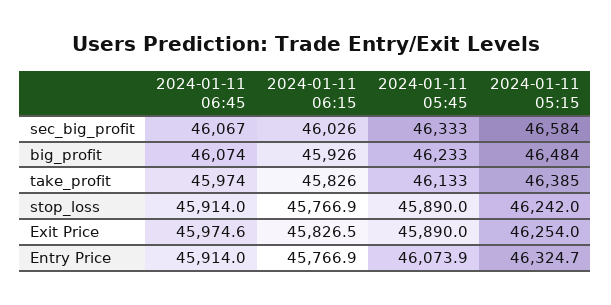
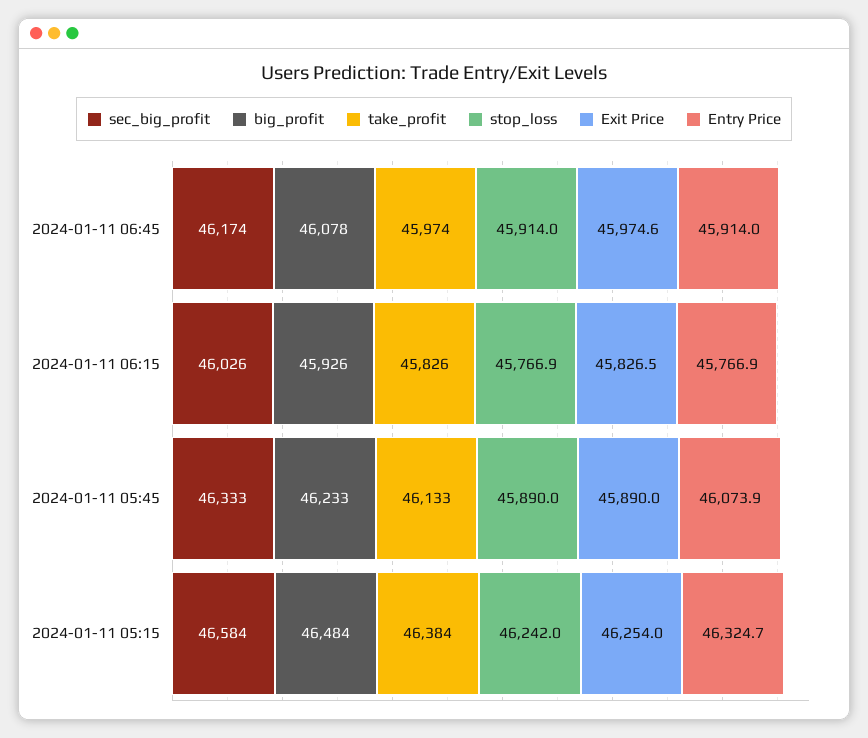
sec_big_profit, 2024-01-11 06:45: 46067 -> 46174
big_profit, 2024-01-11 06:45: 46074 -> 46078
take_profit, 2024-01-11 05:15: 46385 -> 46384

